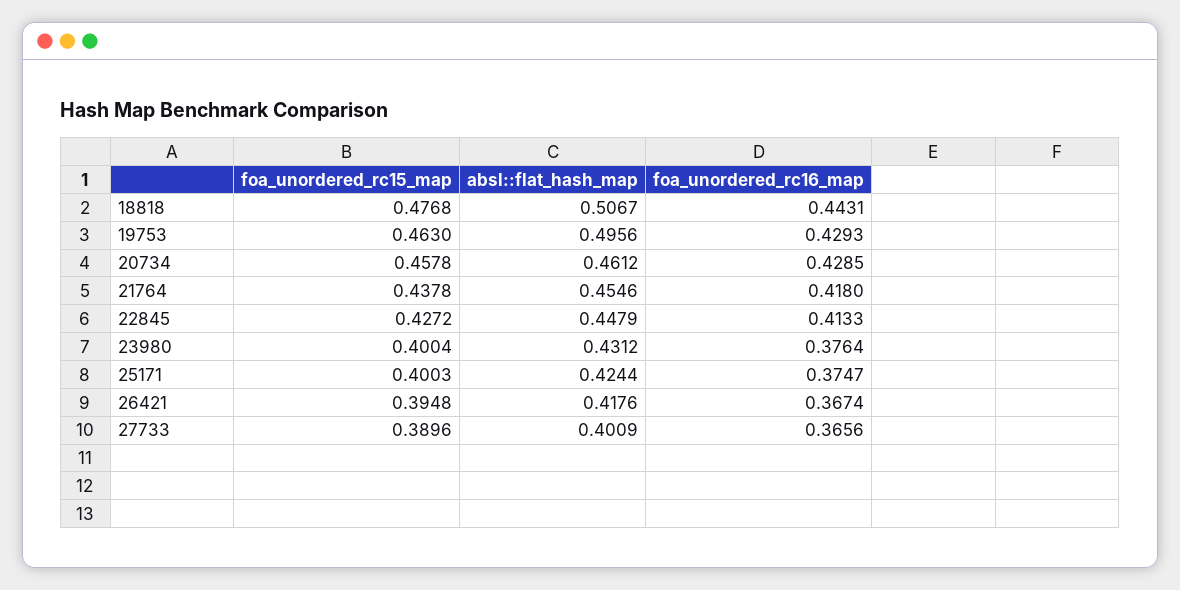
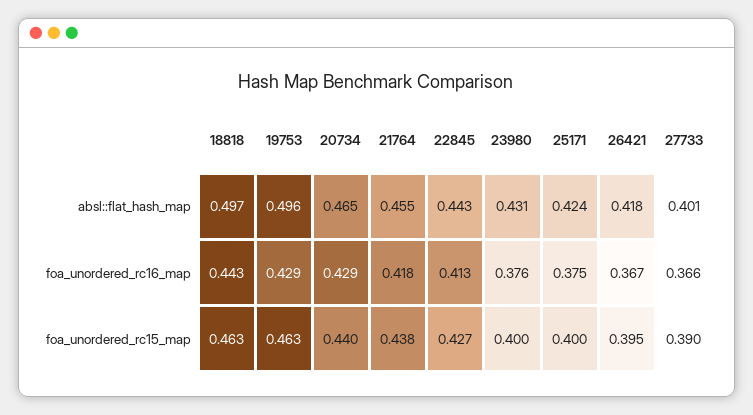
foa_unordered_rc15_map, 18818: 0.4768 -> 0.463
absl::flat_hash_map, 18818: 0.5067 -> 0.497
foa_unordered_rc15_map, 20734: 0.4578 -> 0.44
absl::flat_hash_map, 20734: 0.4612 -> 0.465
absl::flat_hash_map, 22845: 0.4479 -> 0.443

